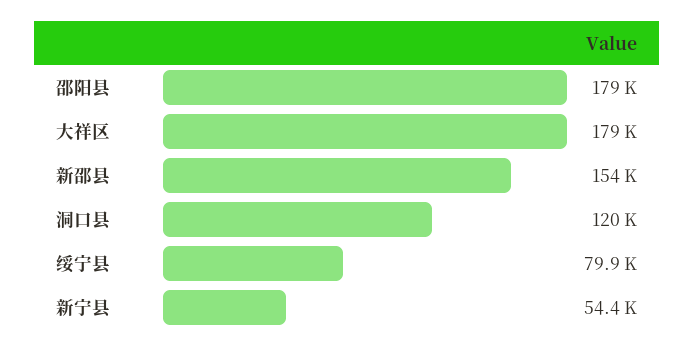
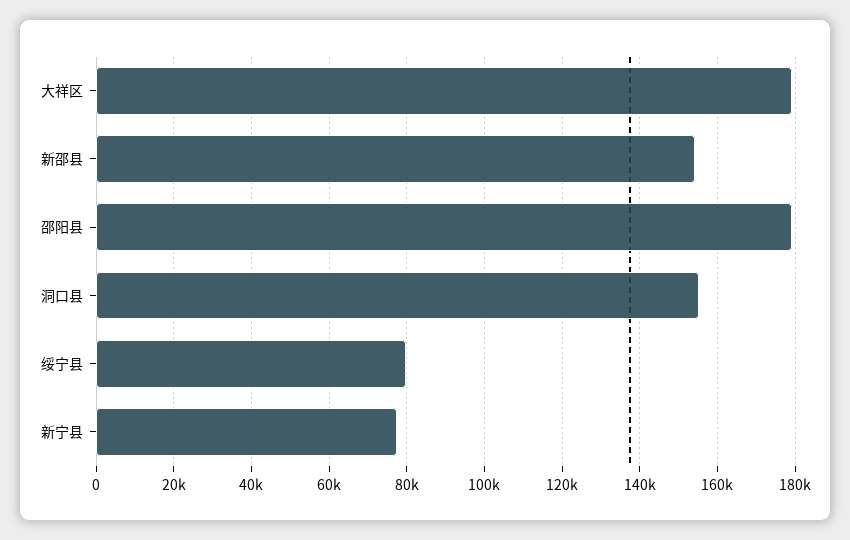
洞口县: 120000 -> 156000
新宁县: 54400 -> 78000

